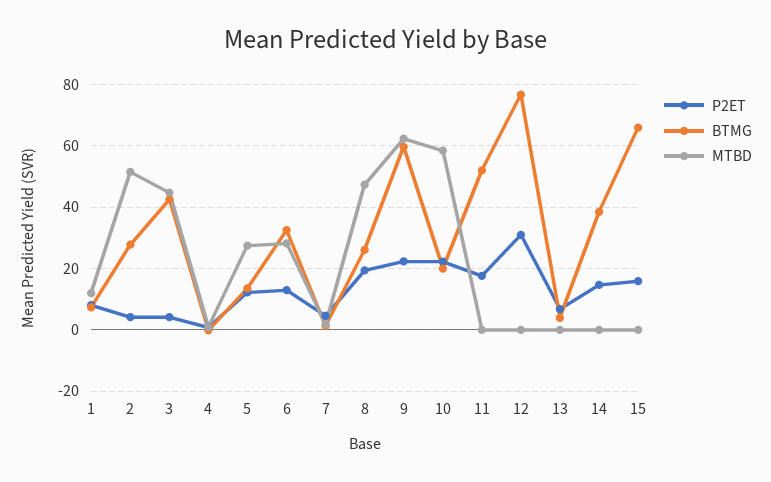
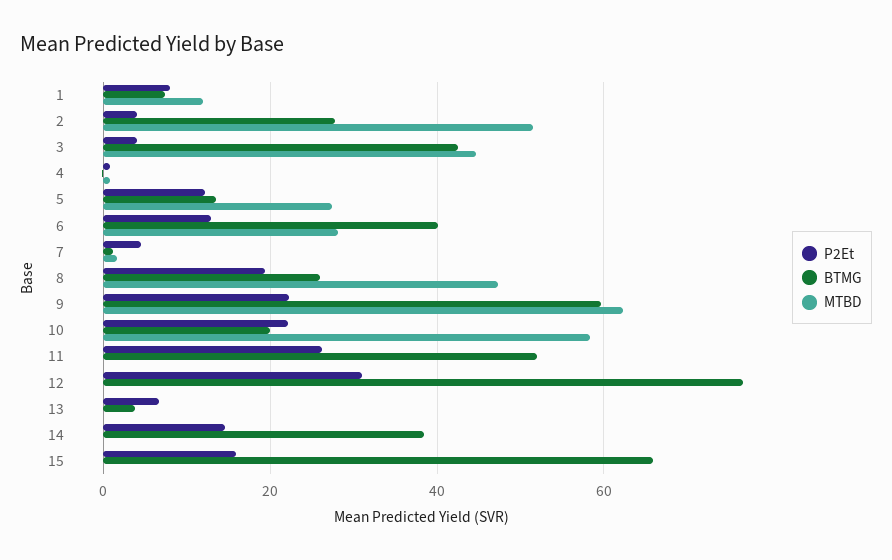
BTMG, 6: 32 -> 40
P2ET, 11: 18 -> 26

